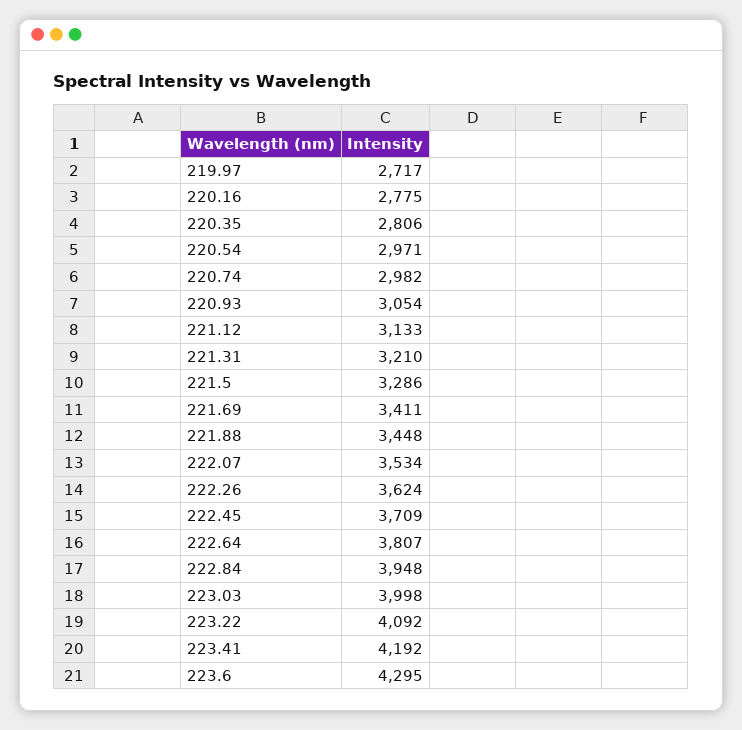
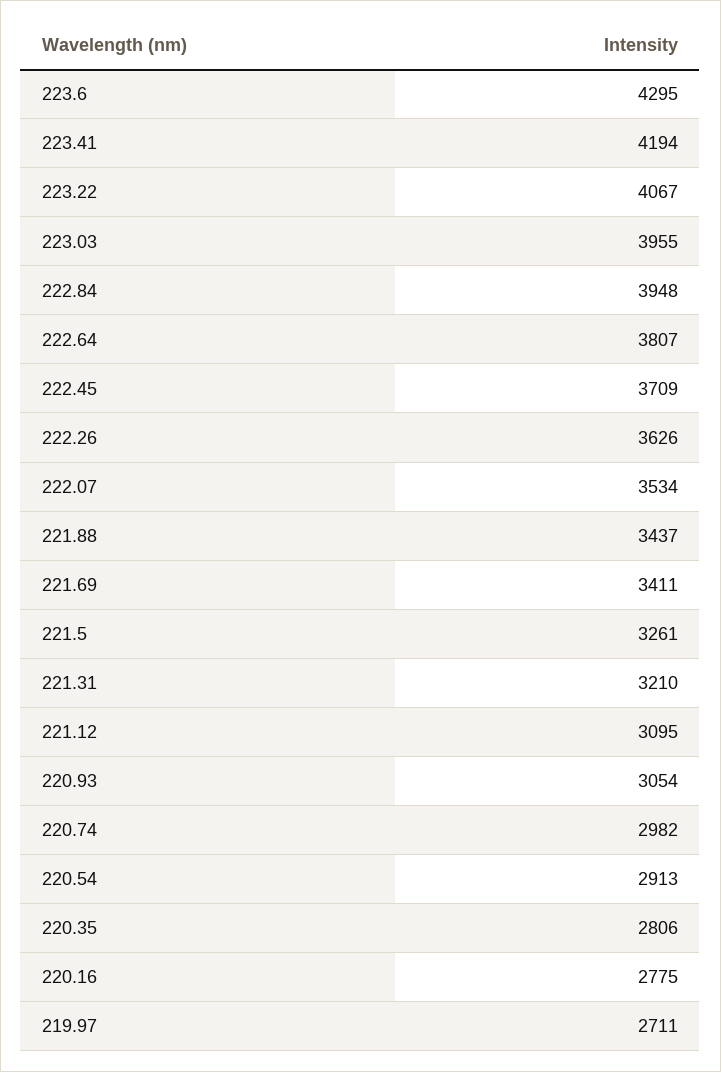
219.97: 2717 -> 2711
220.54: 2971 -> 2913
221.12: 3133 -> 3095
221.5: 3286 -> 3261
221.88: 3448 -> 3437
222.26: 3624 -> 3626
223.03: 3998 -> 3955
223.22: 4092 -> 4067
223.41: 4192 -> 4194

